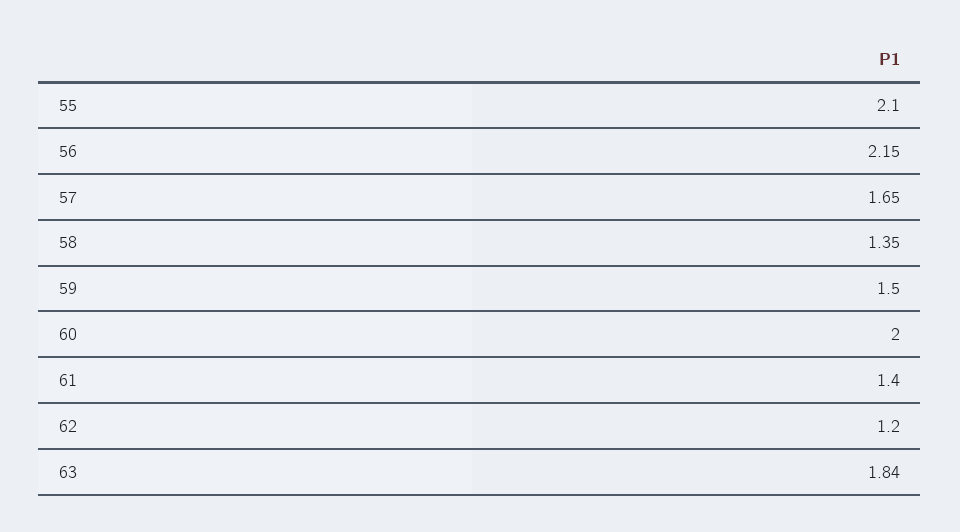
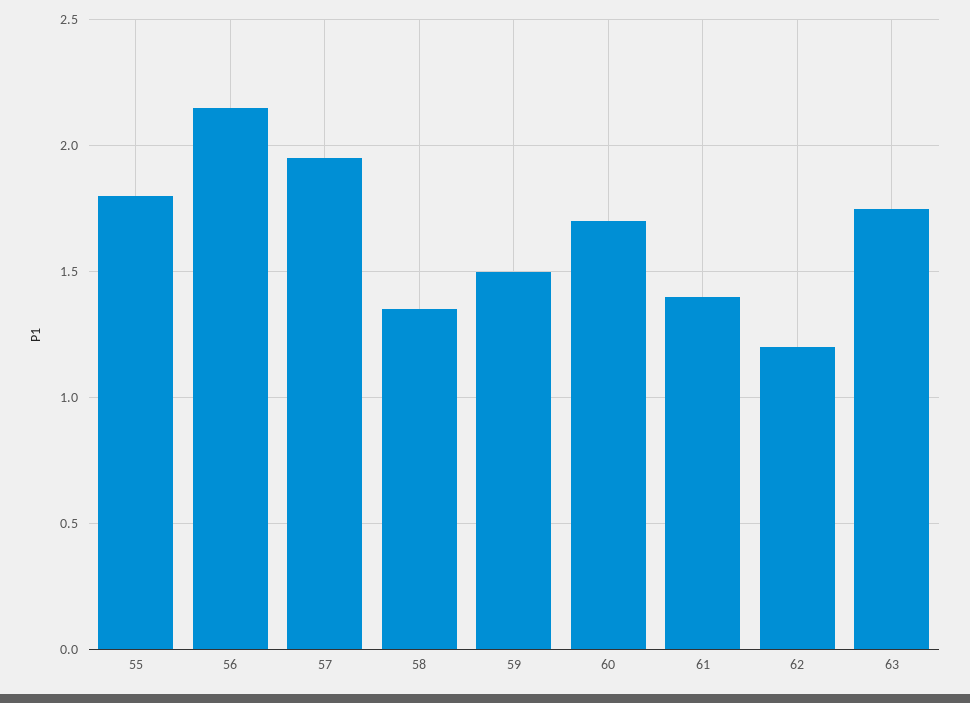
55: 2.1 -> 1.8
57: 1.65 -> 1.95
60: 2 -> 1.7
63: 1.84 -> 1.75

